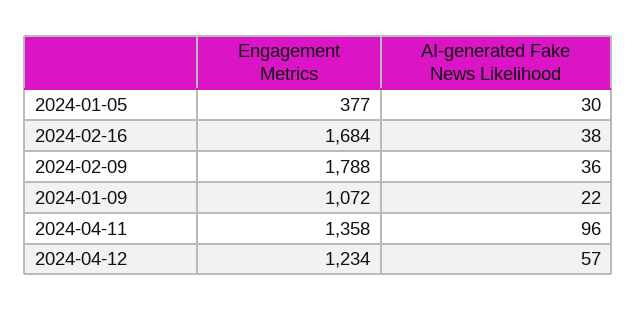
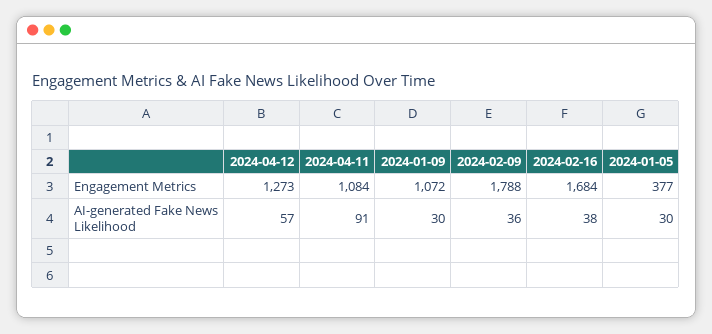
AI-generated Fake News Likelihood, 2024-01-09: 22 -> 30
Engagement Metrics, 2024-04-11: 1358 -> 1084
AI-generated Fake News Likelihood, 2024-04-11: 96 -> 91
Engagement Metrics, 2024-04-12: 1234 -> 1273

